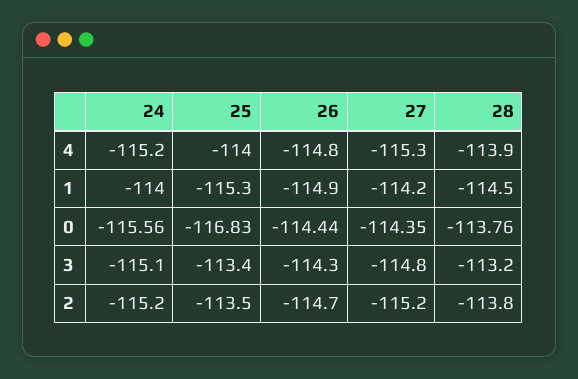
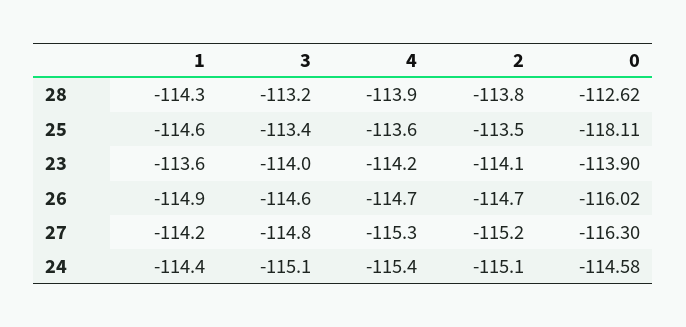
24, 4: -115.2 -> -115.4
25, 4: -114 -> -113.6
26, 4: -114.8 -> -114.7
24, 1: -114 -> -114.4
25, 1: -115.3 -> -114.6
28, 1: -114.5 -> -114.3
24, 0: -115.56 -> -114.58
25, 0: -116.83 -> -118.11
26, 0: -114.44 -> -116.02
27, 0: -114.35 -> -116.3
28, 0: -113.76 -> -112.62
26, 3: -114.3 -> -114.6
24, 2: -115.2 -> -115.1
23, 1: none -> -113.6
23, 3: none -> -114
23, 4: none -> -114.2
23, 2: none -> -114.1
23, 0: none -> -113.9

